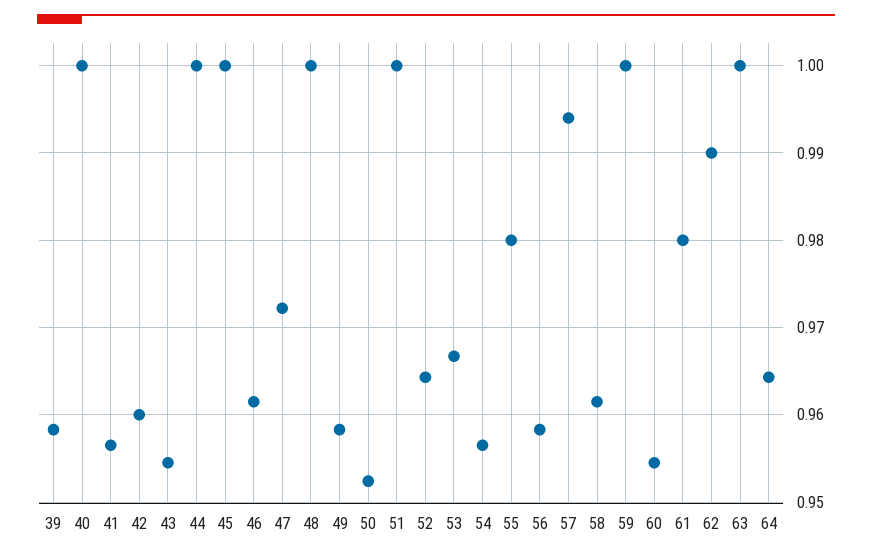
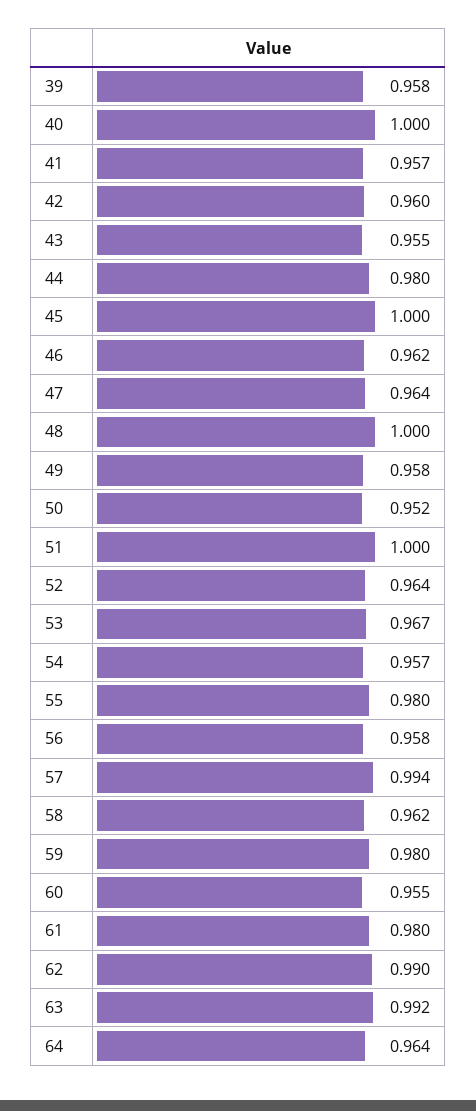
44: 1 -> 0.98
47: 0.972 -> 0.964
59: 1 -> 0.98
63: 1 -> 0.992

